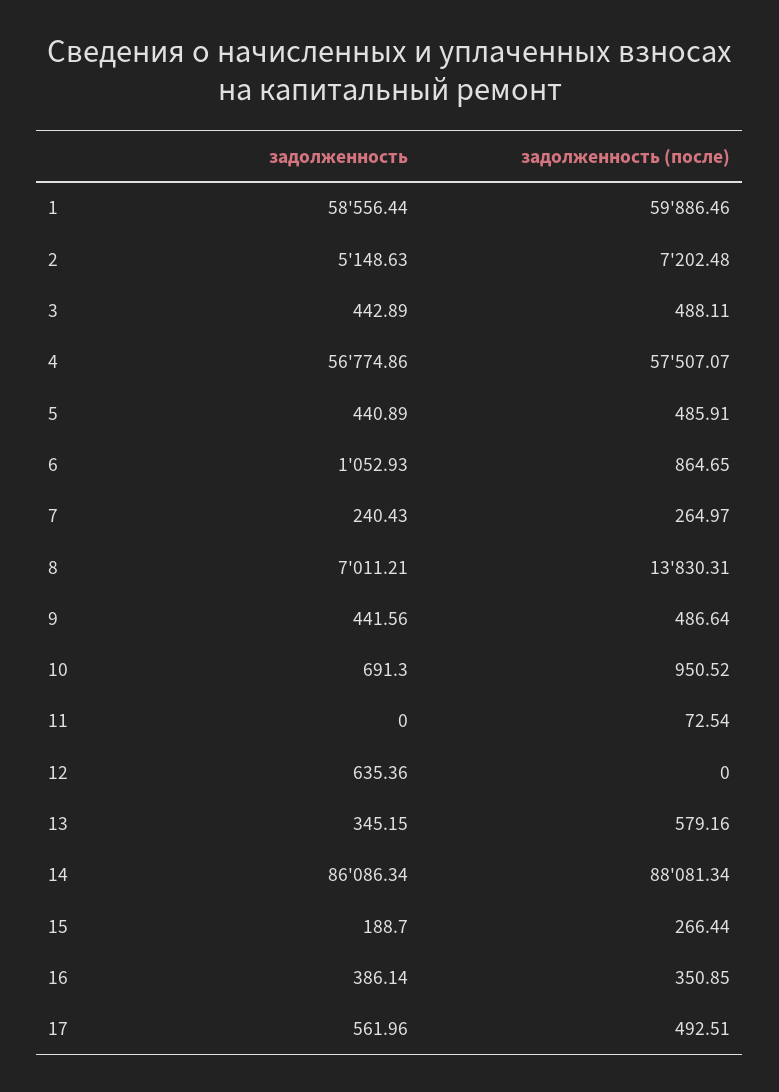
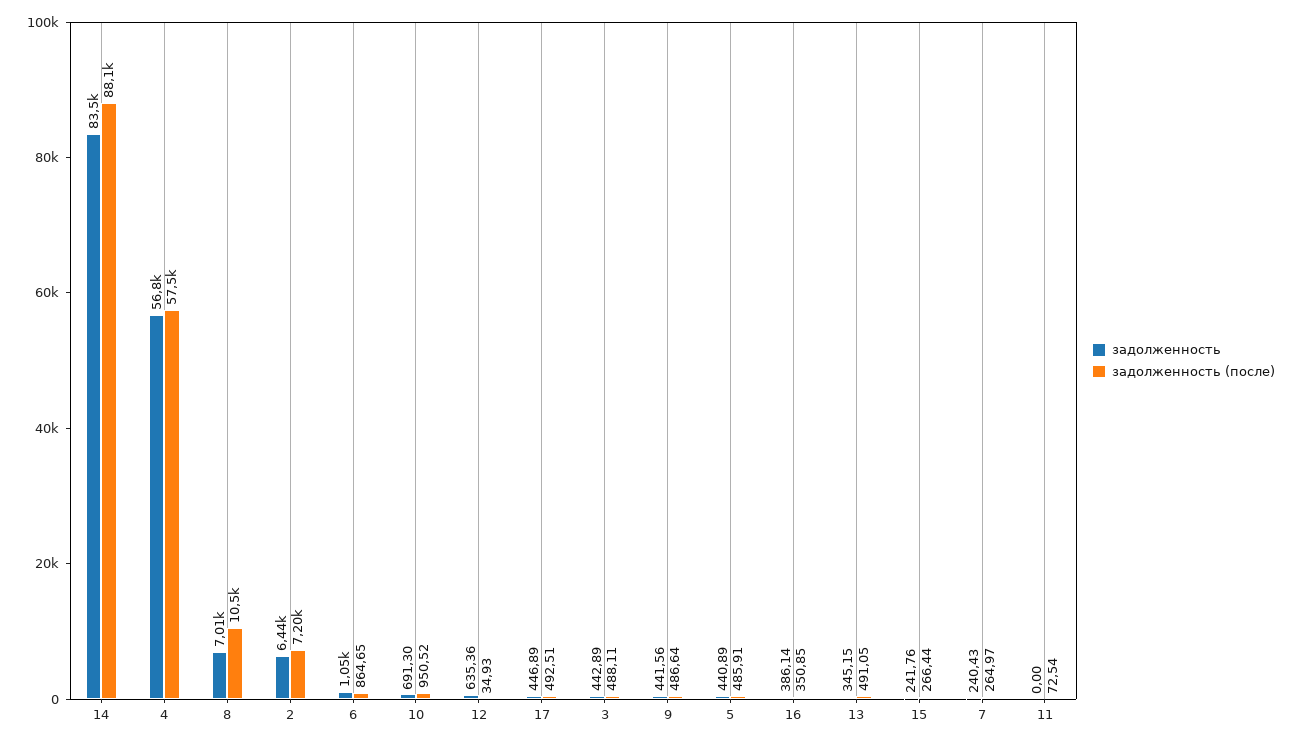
задолженность, 1: 58556.44 -> none
задолженность (после), 1: 59886.46 -> none
задолженность, 2: 5148.63 -> 6440
задолженность (после), 8: 13830.31 -> 10500
задолженность (после), 12: 0 -> 34.93
задолженность (после), 13: 579.16 -> 491.05
задолженность, 14: 86086.34 -> 83500
задолженность, 15: 188.7 -> 241.76
задолженность, 17: 561.96 -> 446.89

